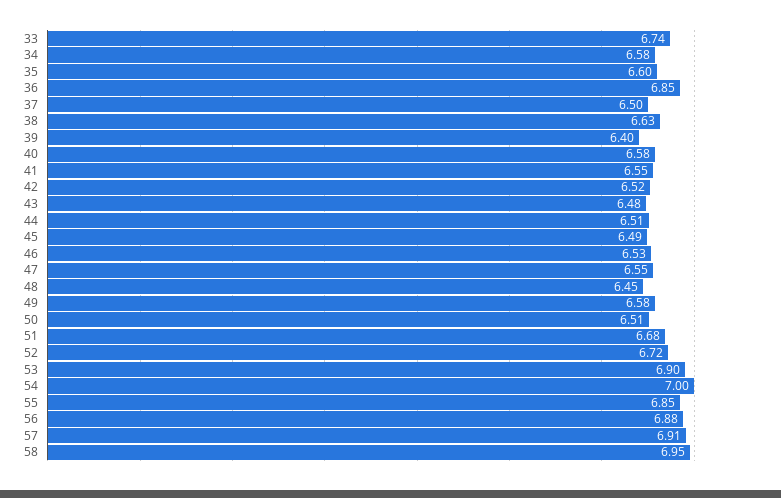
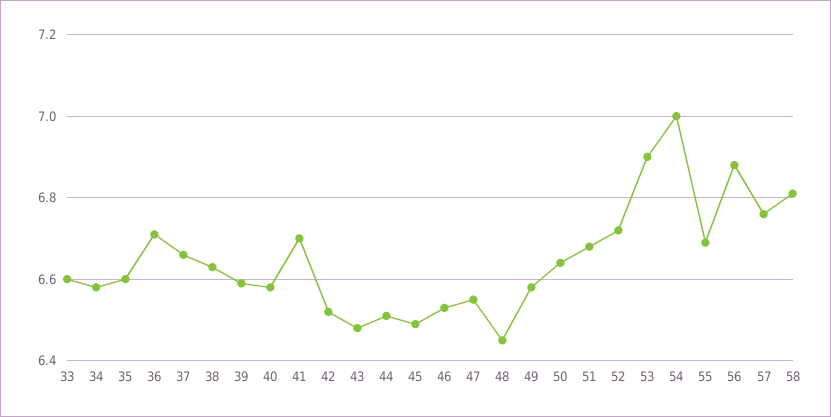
33: 6.74 -> 6.6
36: 6.85 -> 6.7
37: 6.5 -> 6.65
39: 6.4 -> 6.6
41: 6.55 -> 6.7
50: 6.51 -> 6.65
55: 6.85 -> 6.7
57: 6.91 -> 6.75
58: 6.95 -> 6.8

